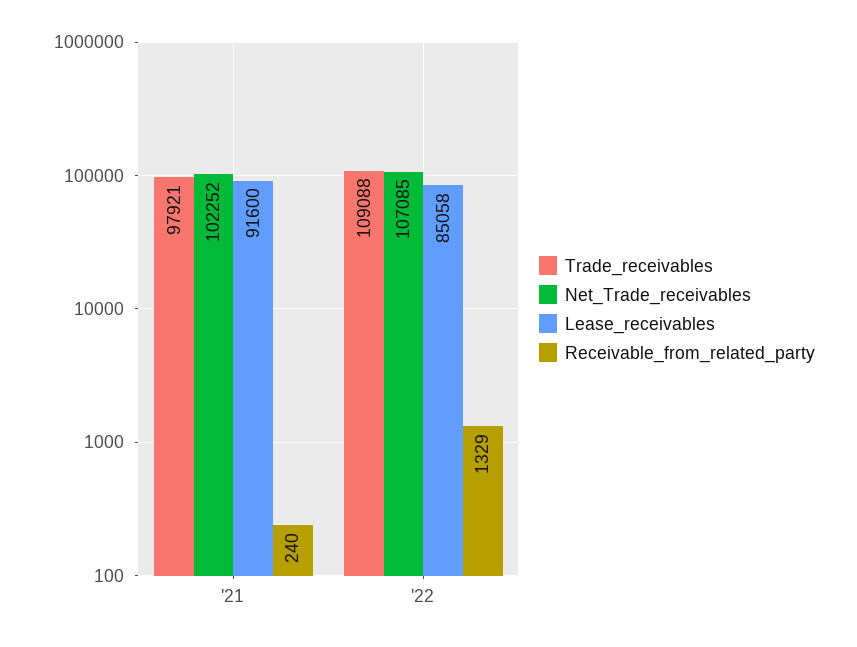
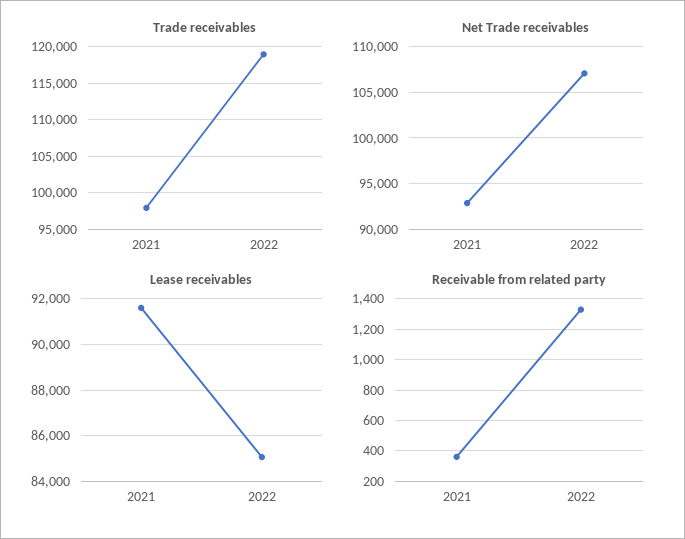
Net_Trade_receivables, '21: 102252 -> 93000
Receivable_from_related_party, '21: 240 -> 350
Trade_receivables, '22: 109088 -> 119000

